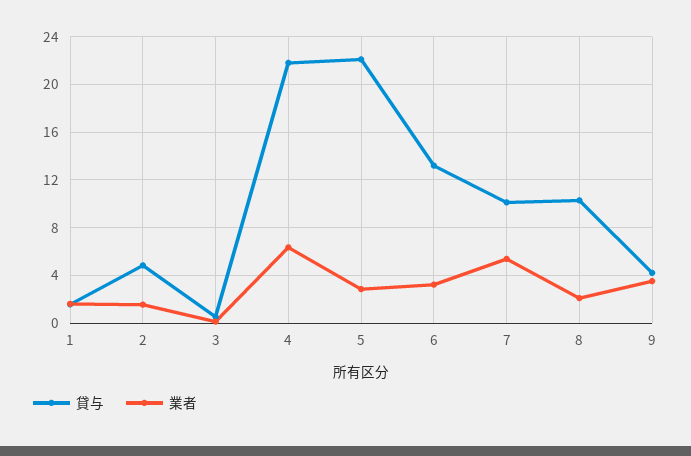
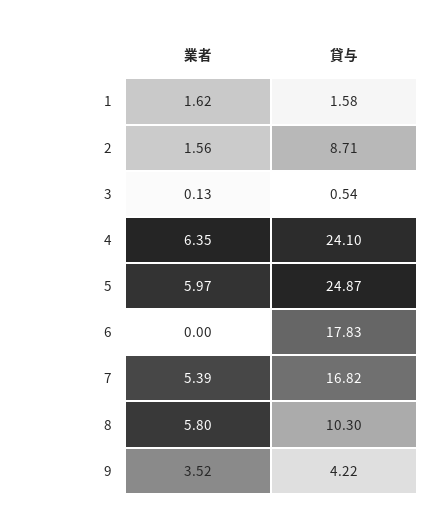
貸与, 2: 5 -> 8.71
貸与, 4: 22 -> 24.1
貸与, 5: 22 -> 24.87
業者, 5: 3 -> 5.97
貸与, 6: 13 -> 17.83
業者, 6: 3 -> 0
貸与, 7: 10 -> 16.82
業者, 8: 2 -> 5.8

